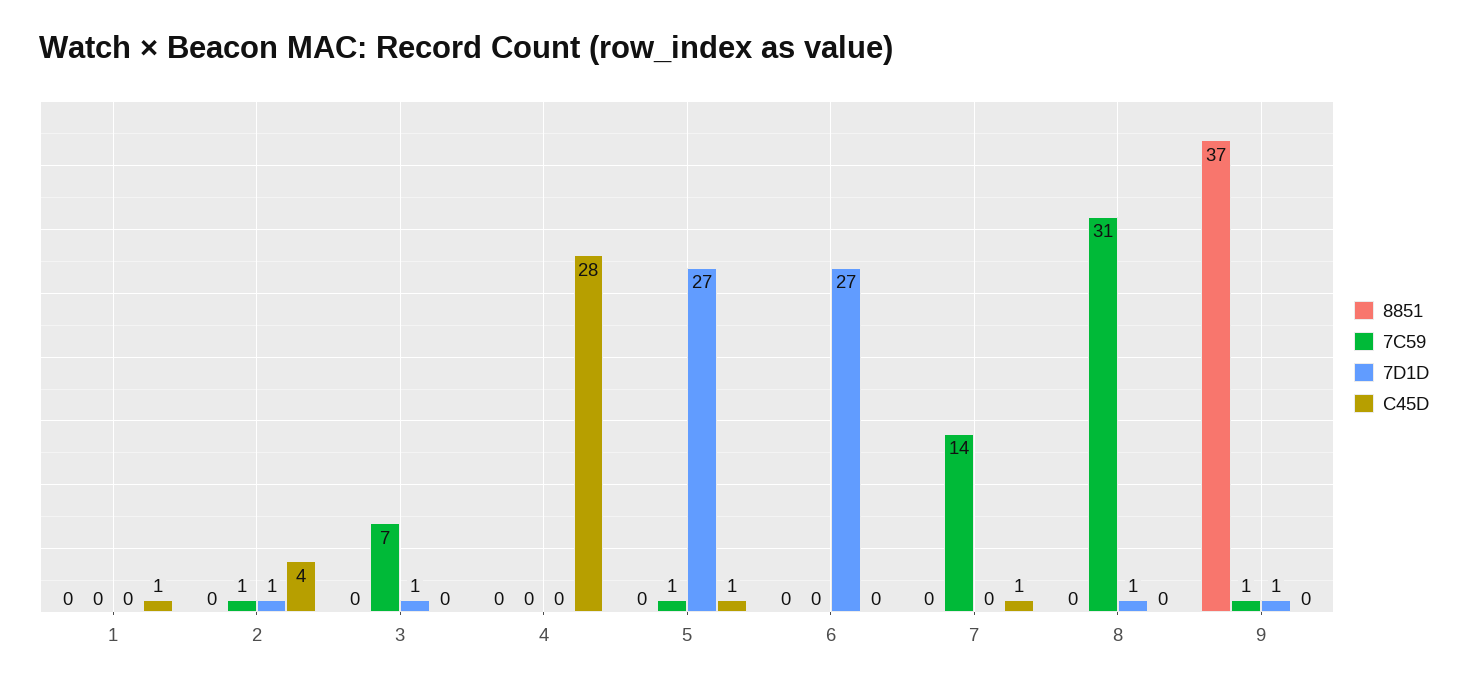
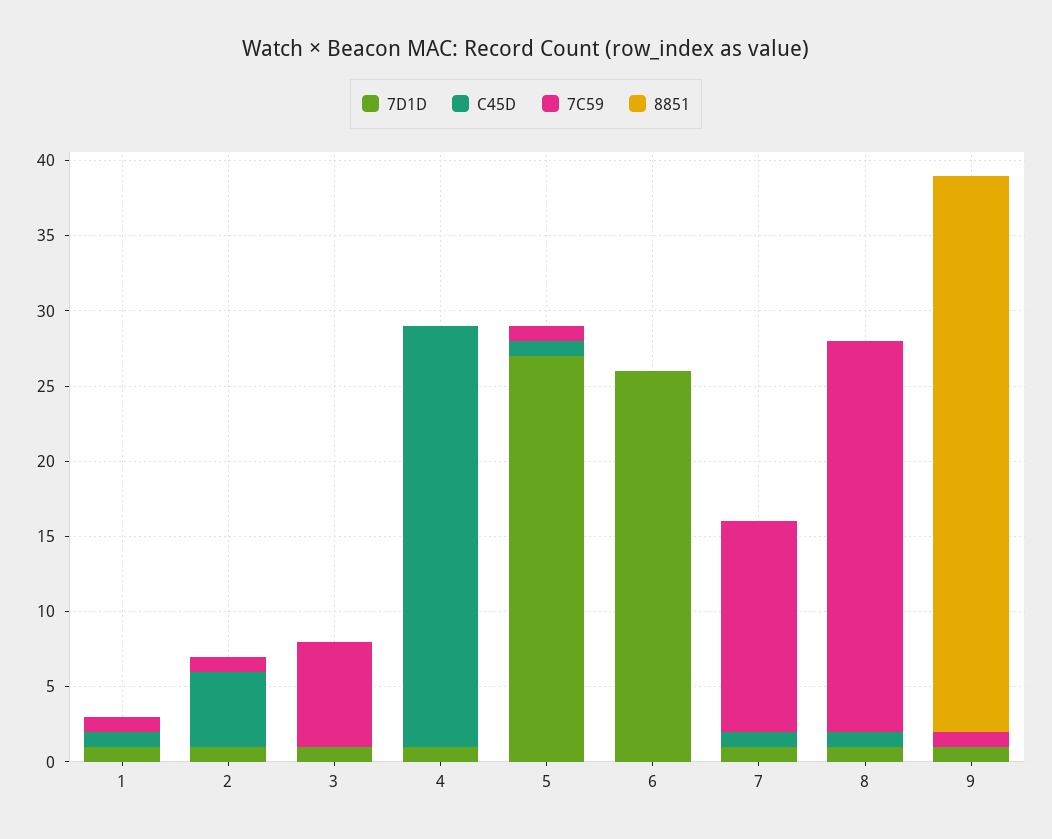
7C59, 1: 0 -> 1
7D1D, 1: 0 -> 1
C45D, 2: 4 -> 5
7D1D, 4: 0 -> 1
7D1D, 6: 27 -> 26
7D1D, 7: 0 -> 1
7C59, 8: 31 -> 26
C45D, 8: 0 -> 1

